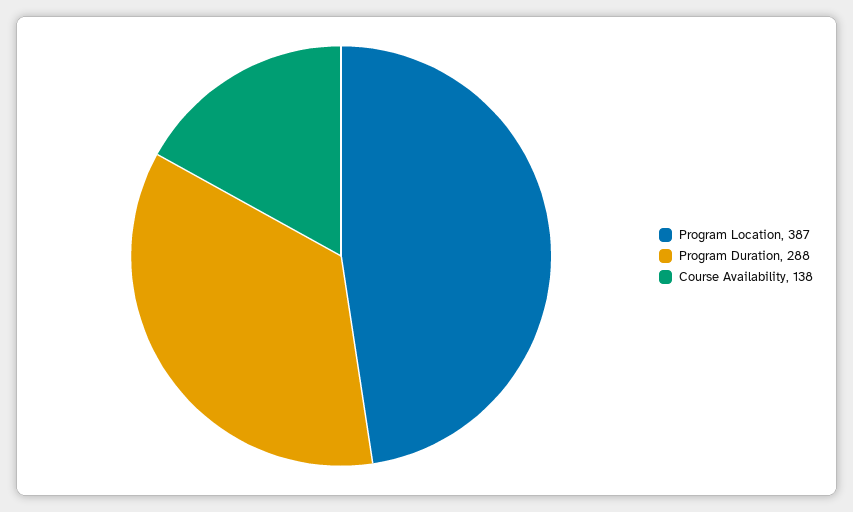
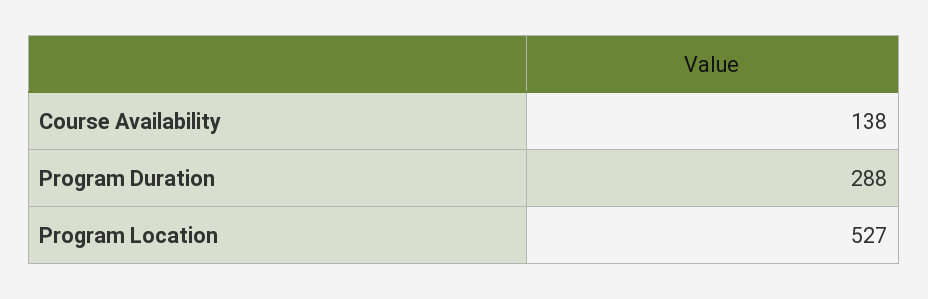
Program Location: 387 -> 527

